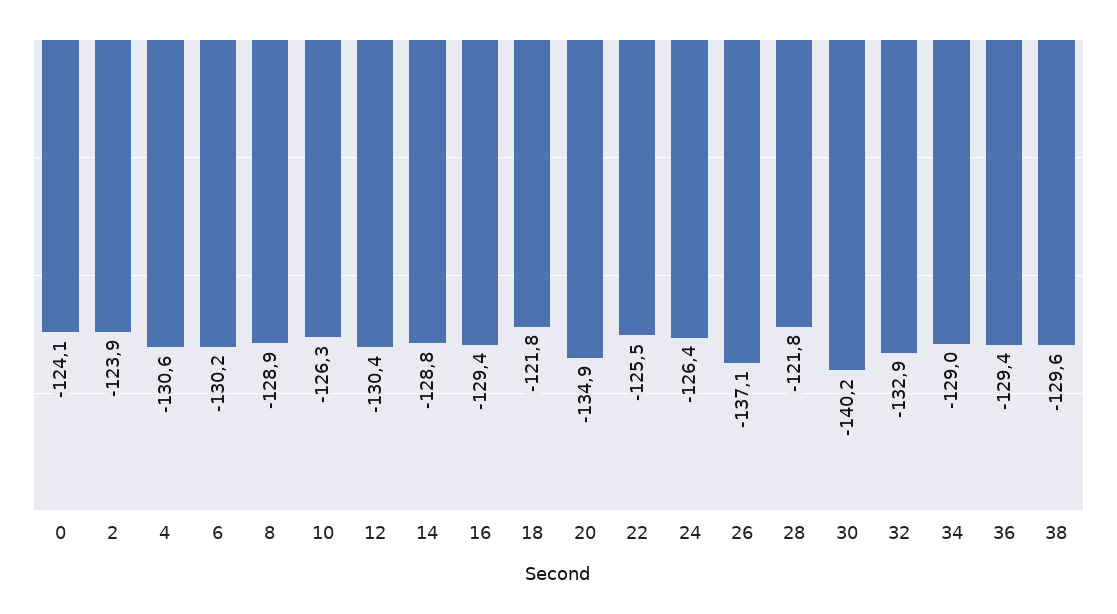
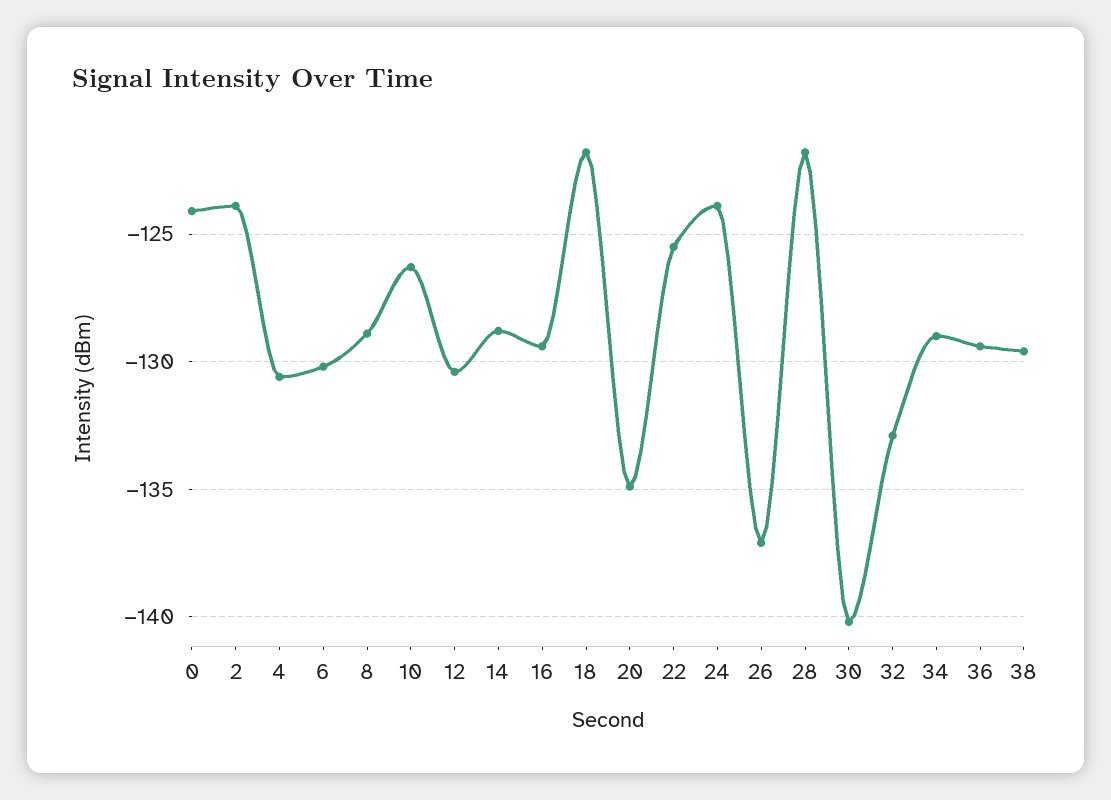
24: -126.4 -> -124

